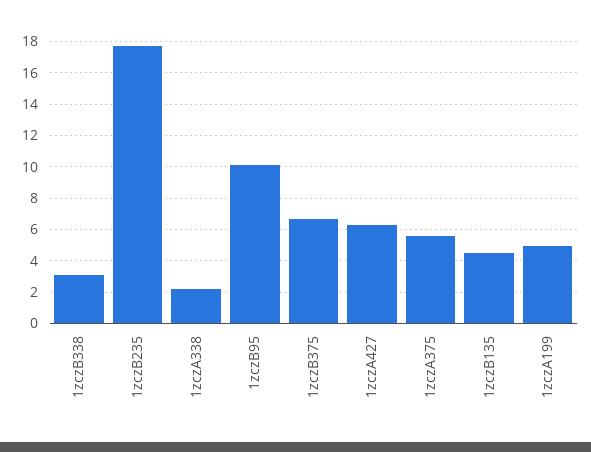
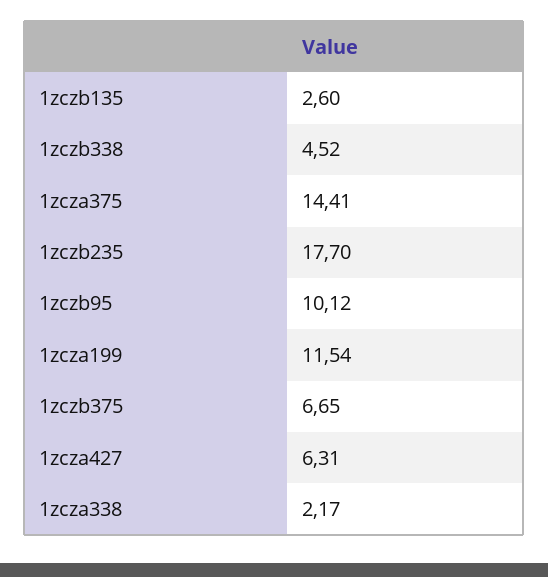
1zczB338: 3 -> 4.52
1zczA375: 5.5 -> 14.41
1zczB135: 4.5 -> 2.6
1zczA199: 5 -> 11.54

